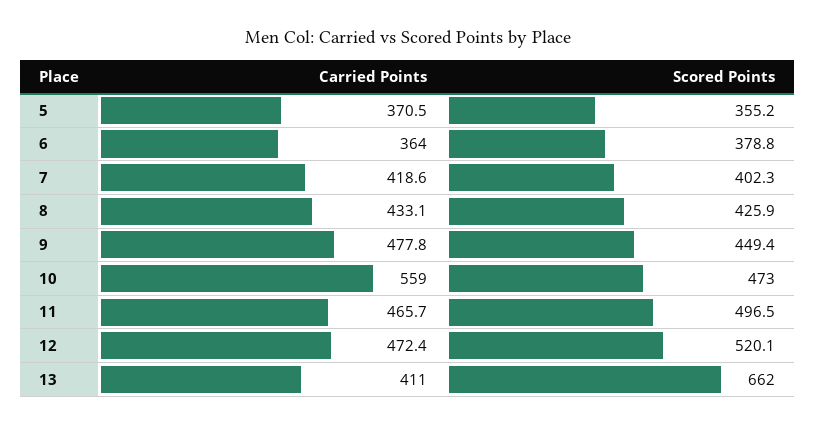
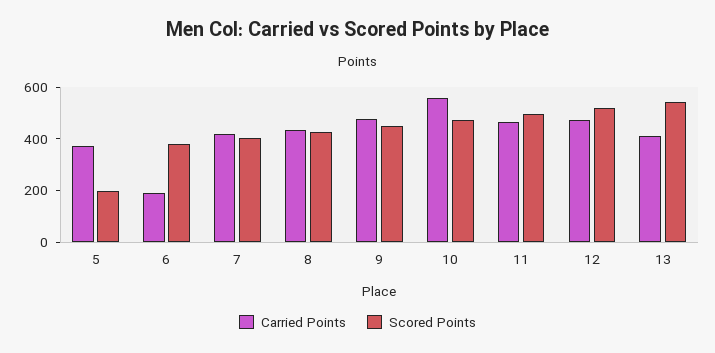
Scored Points, 5: 355.2 -> 200
Carried Points, 6: 364 -> 200
Scored Points, 13: 662 -> 550

